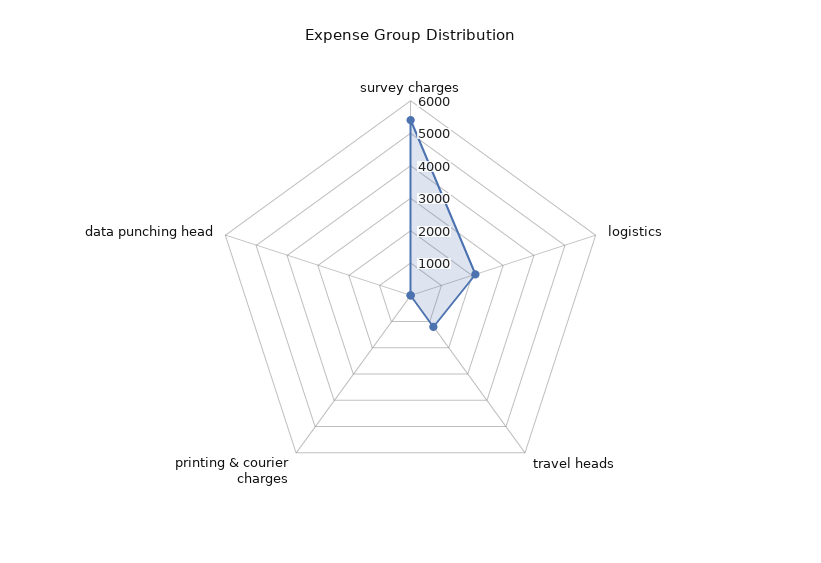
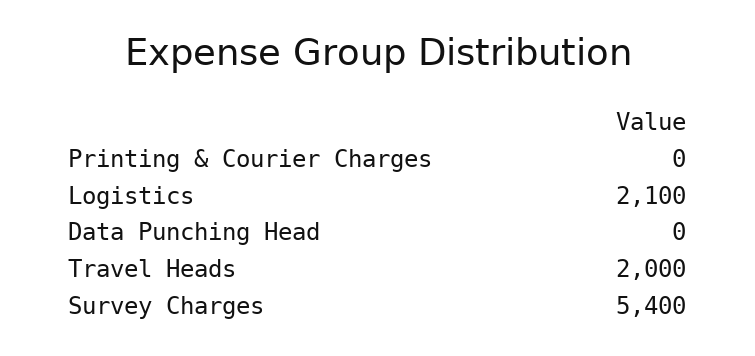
travel heads: 1250 -> 2000

